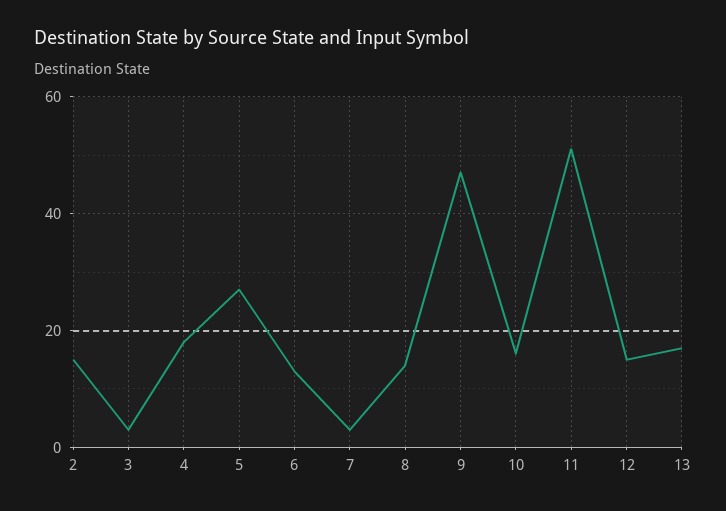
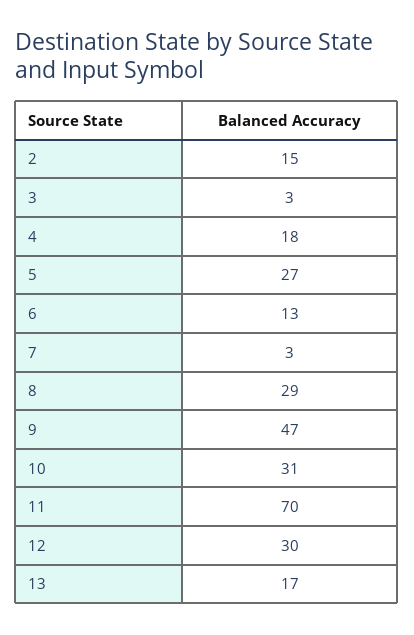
8: 15 -> 29
10: 15 -> 31
11: 50 -> 70
12: 15 -> 30

